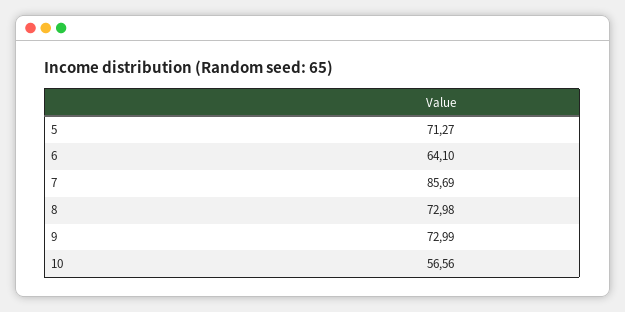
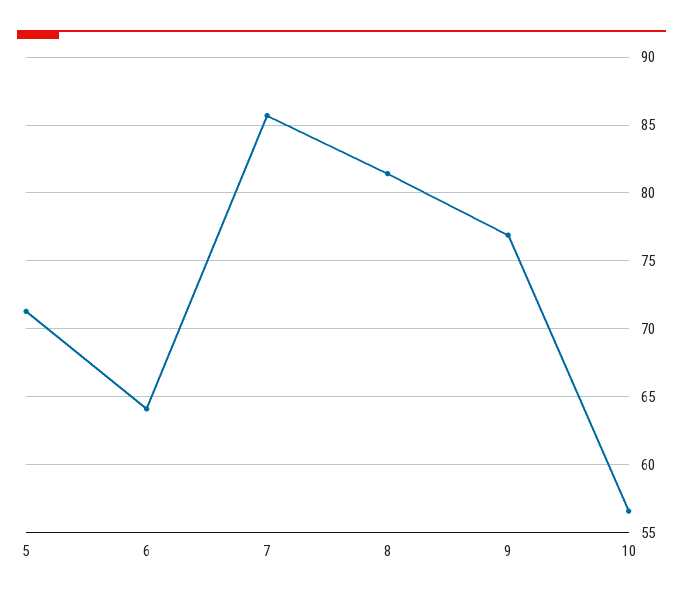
8: 72.98 -> 81.5
9: 72.99 -> 77

